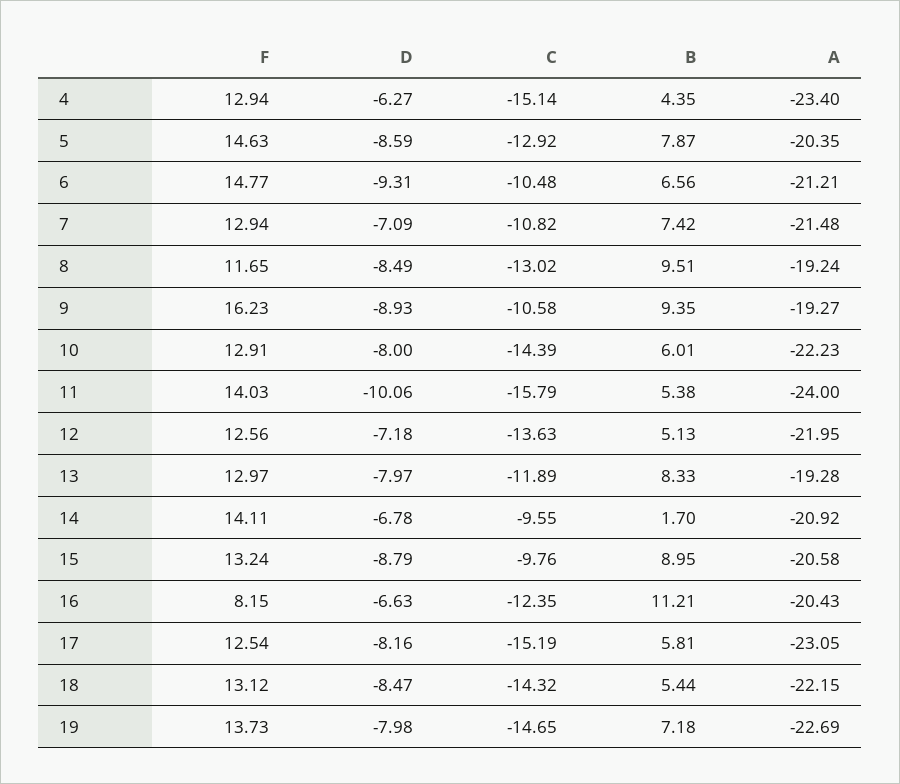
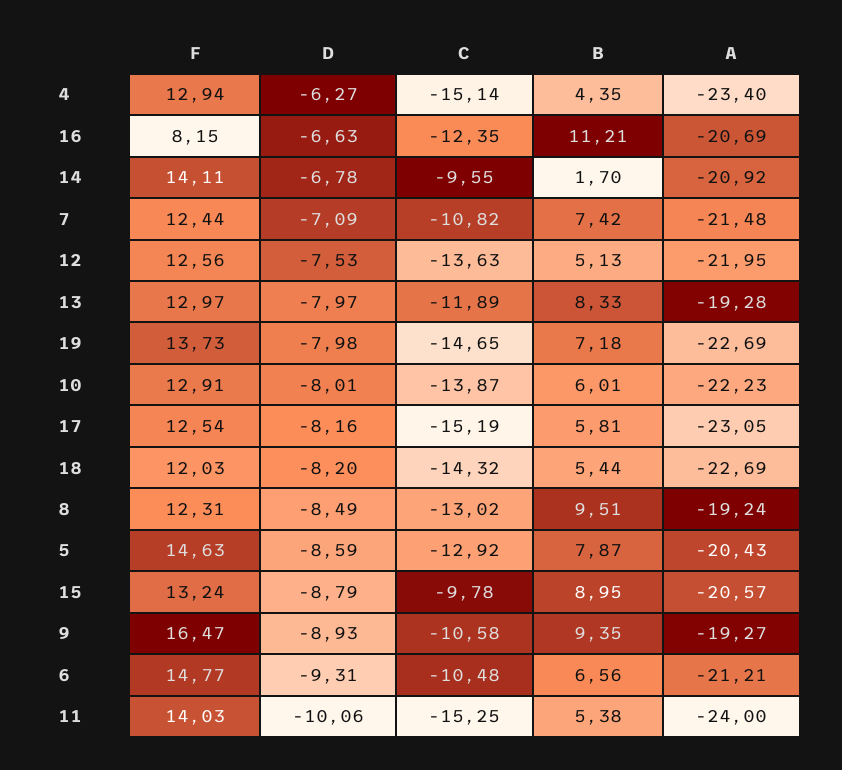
A, 5: -20.35 -> -20.43
F, 7: 12.94 -> 12.44
F, 8: 11.65 -> 12.31
F, 9: 16.23 -> 16.47
D, 10: -8 -> -8.01
C, 10: -14.39 -> -13.87
C, 11: -15.79 -> -15.25
D, 12: -7.18 -> -7.53
C, 15: -9.76 -> -9.78
A, 15: -20.58 -> -20.57
A, 16: -20.43 -> -20.69
F, 18: 13.12 -> 12.03
D, 18: -8.47 -> -8.2
A, 18: -22.15 -> -22.69

